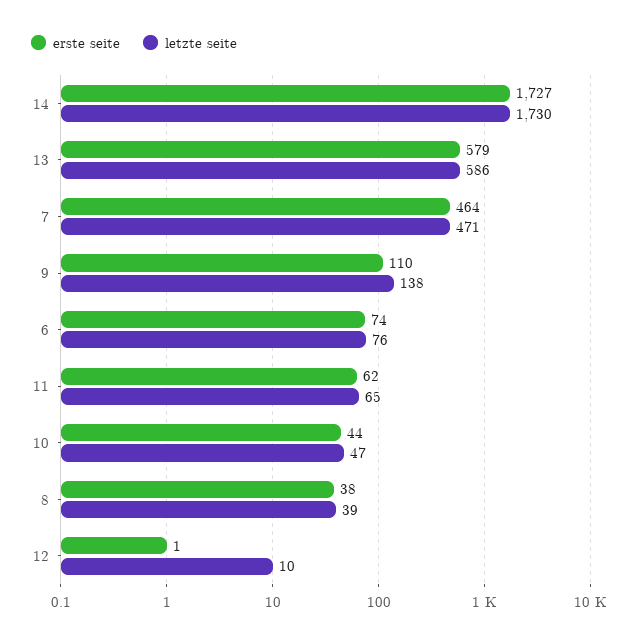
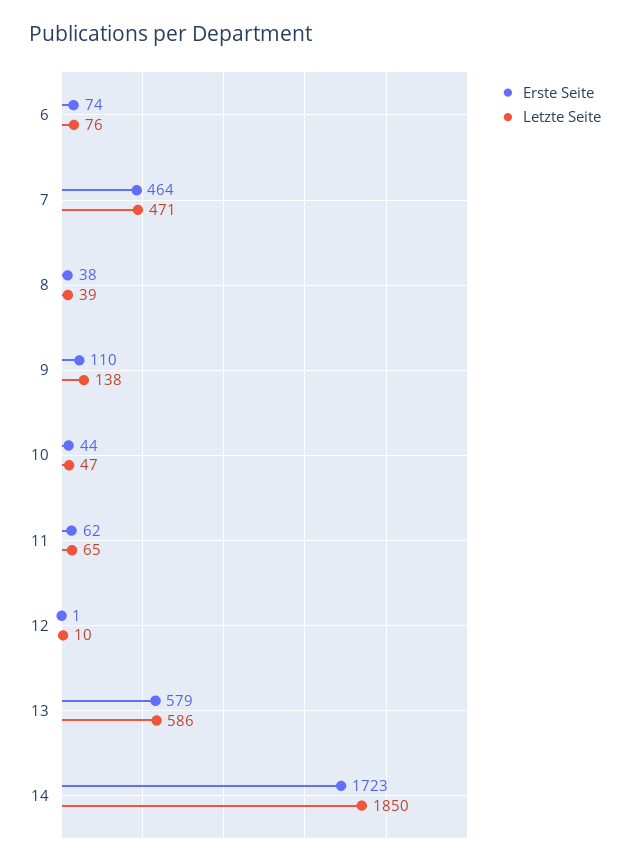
erste seite, 14: 1727 -> 1723
letzte seite, 14: 1730 -> 1850

